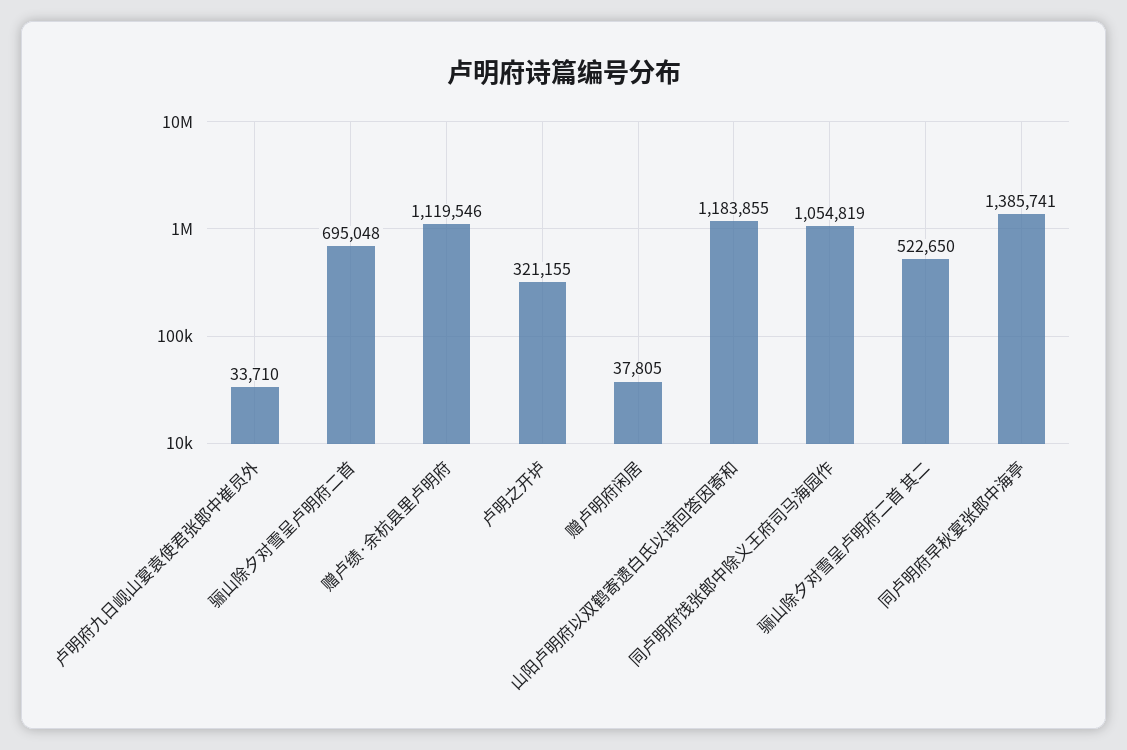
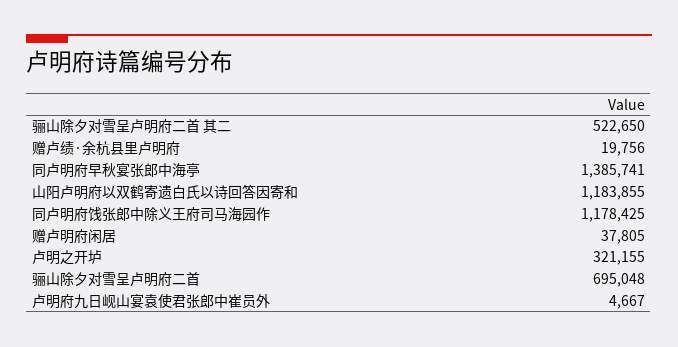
卢明府九日岘山宴袁使君张郎中崔员外: 33710 -> 4667
赠卢绩·余杭县里卢明府: 1119546 -> 19756
同卢明府饯张郎中除义王府司马海园作: 1054819 -> 1178425

